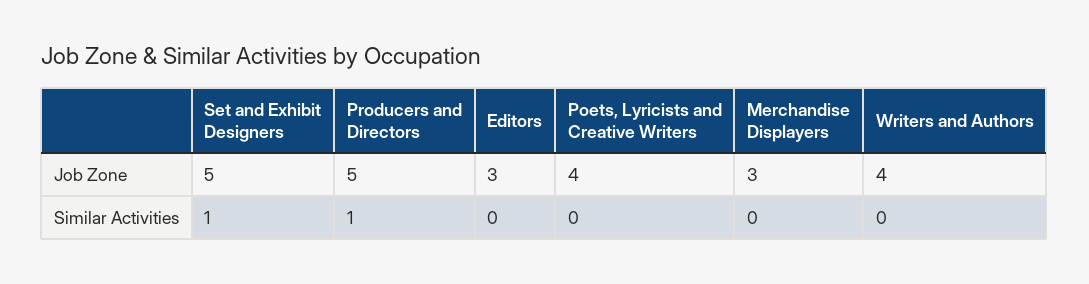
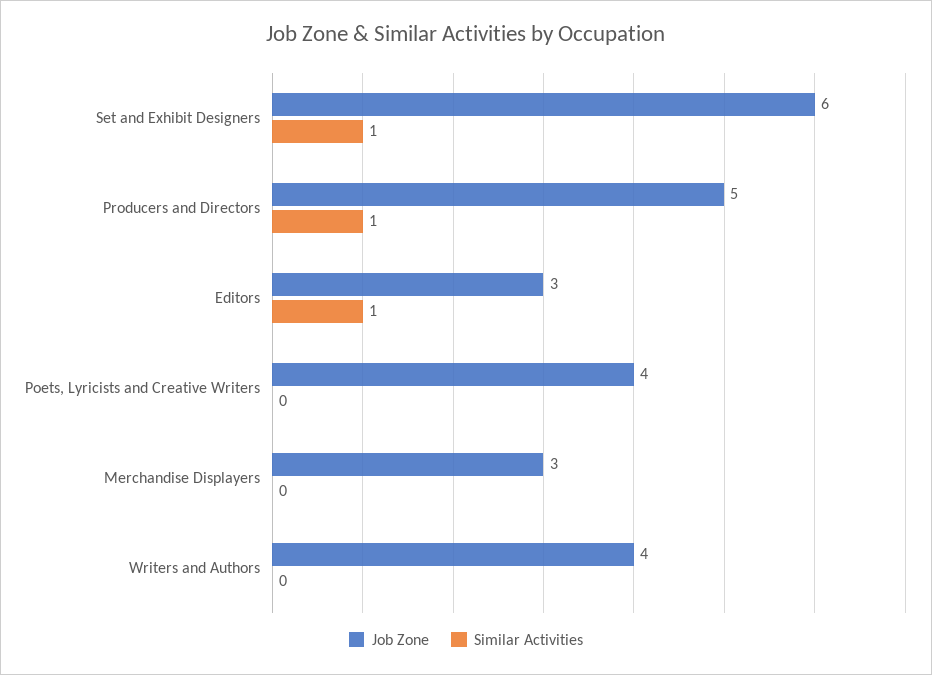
Job Zone, Set and Exhibit Designers: 5 -> 6
Similar Activities, Editors: 0 -> 1

